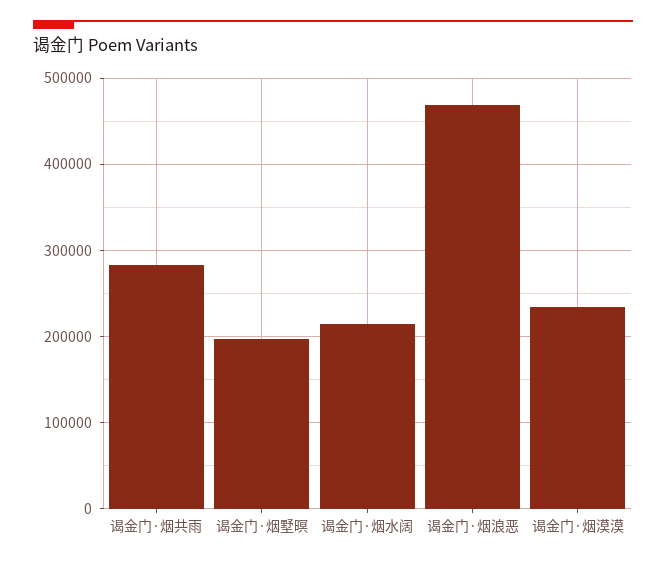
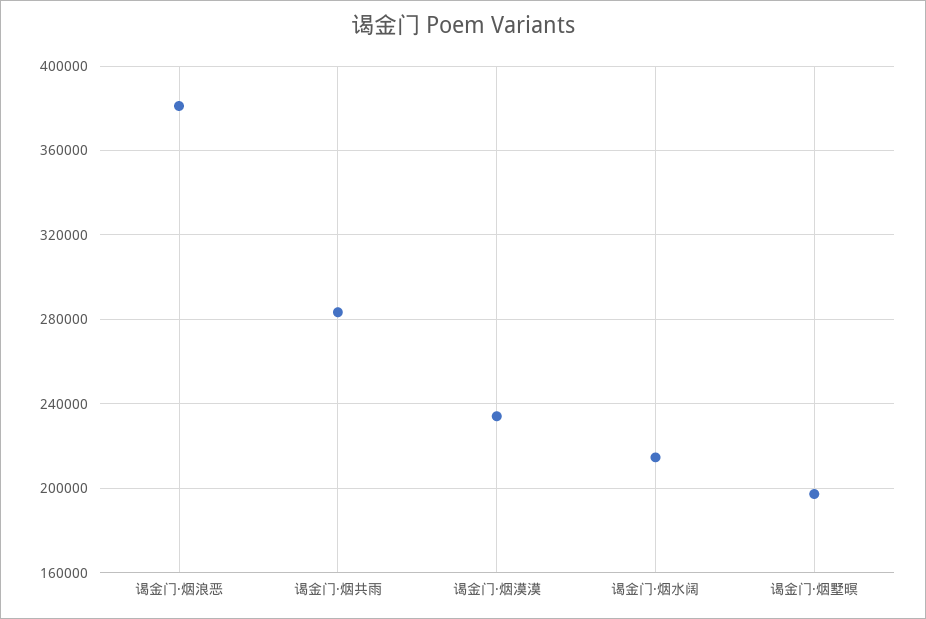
谒金门·烟浪恶: 470000 -> 380000

